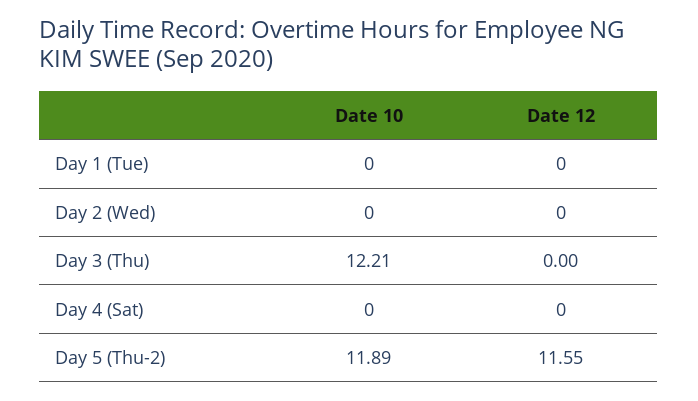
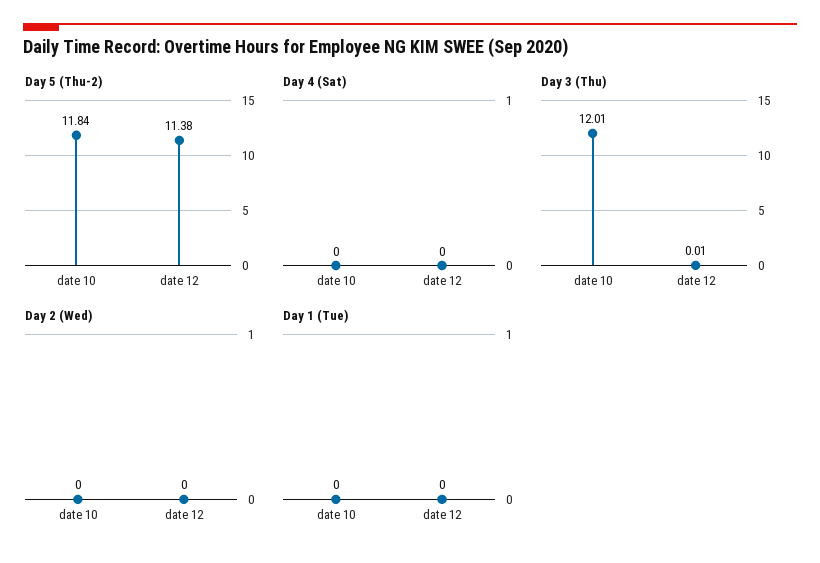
Day 3 (Thu), Date 10: 12.21 -> 12.01
Day 3 (Thu), Date 12: 0 -> 0.01
Day 5 (Thu-2), Date 10: 11.89 -> 11.84
Day 5 (Thu-2), Date 12: 11.55 -> 11.38

